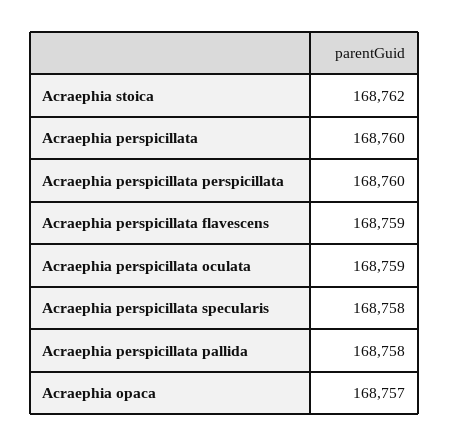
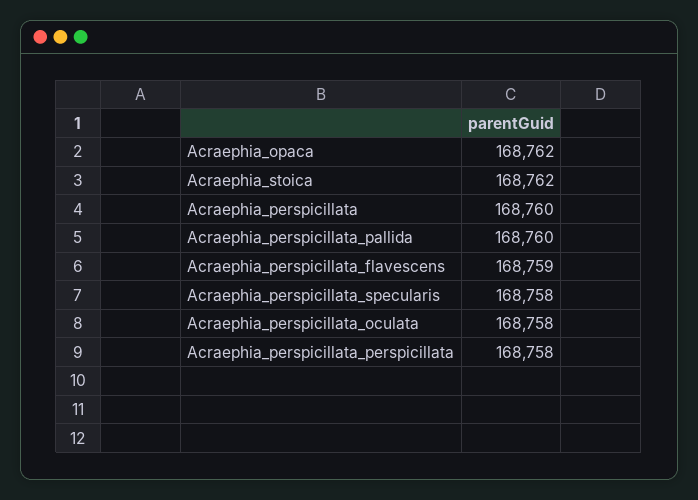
Acraephia perspicillata perspicillata: 168760 -> 168758
Acraephia perspicillata oculata: 168759 -> 168758
Acraephia perspicillata pallida: 168758 -> 168760
Acraephia opaca: 168757 -> 168762

